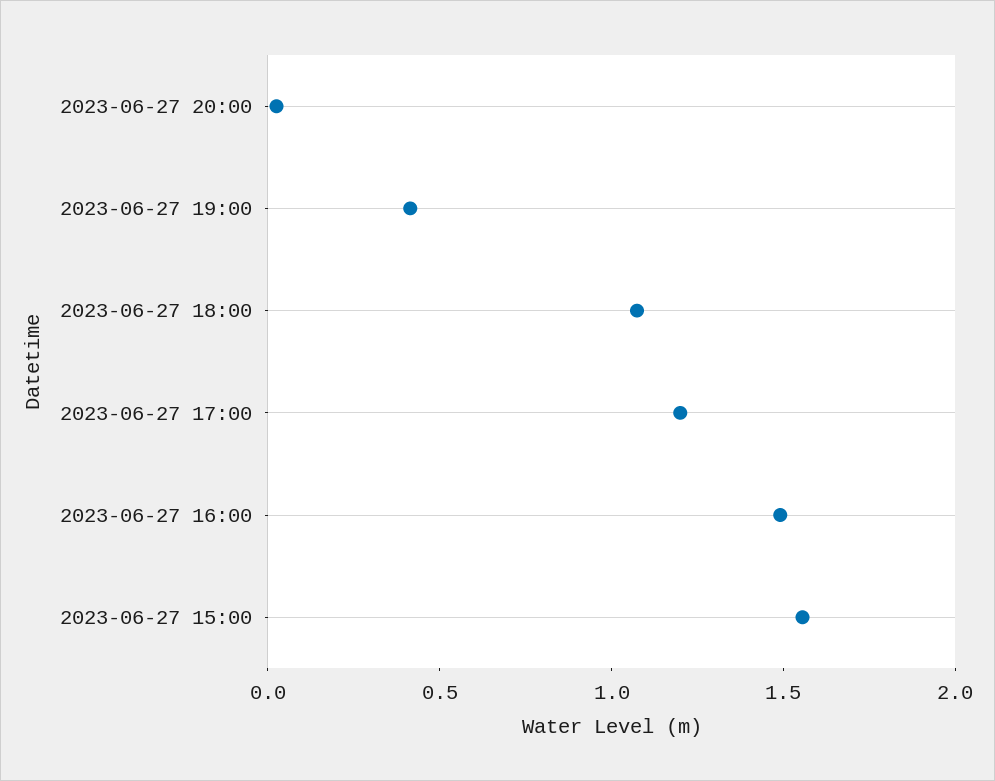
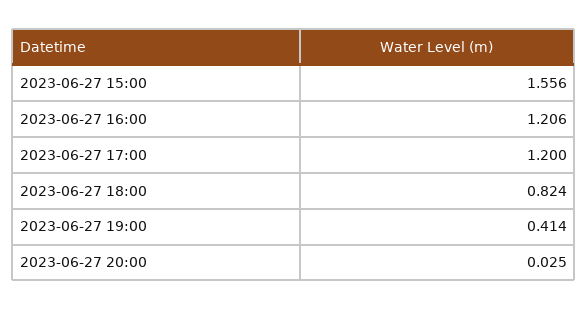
2023-06-27 18:00: 1.1 -> 0.824
2023-06-27 16:00: 1.5 -> 1.206

